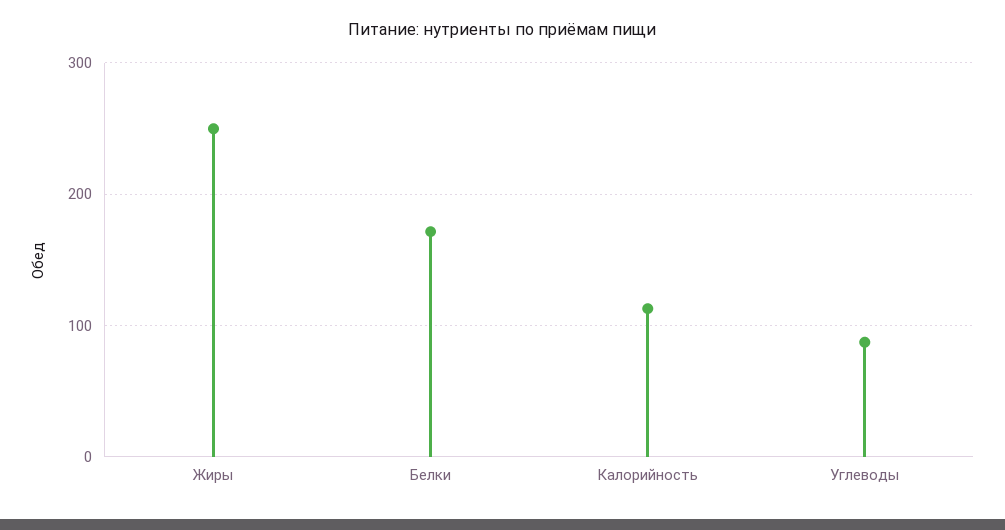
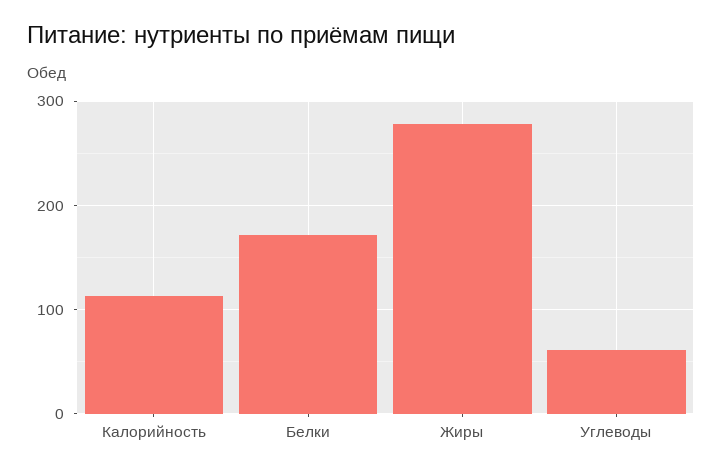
Жиры: 250 -> 280
Углеводы: 90 -> 60

